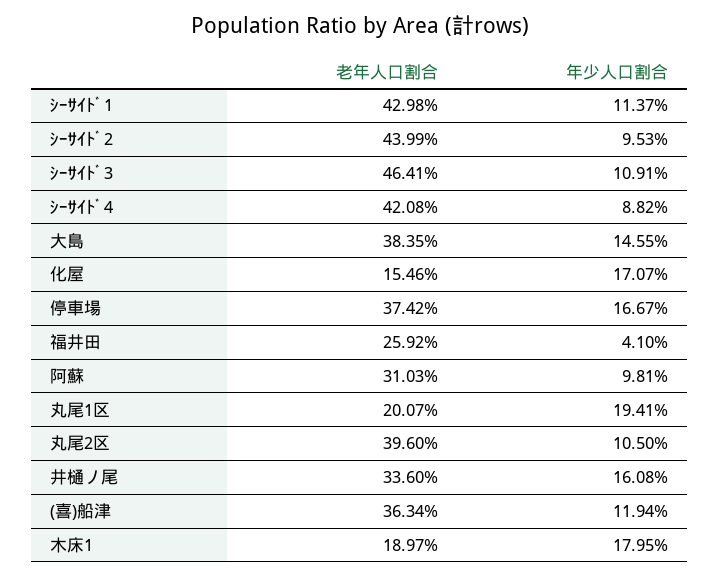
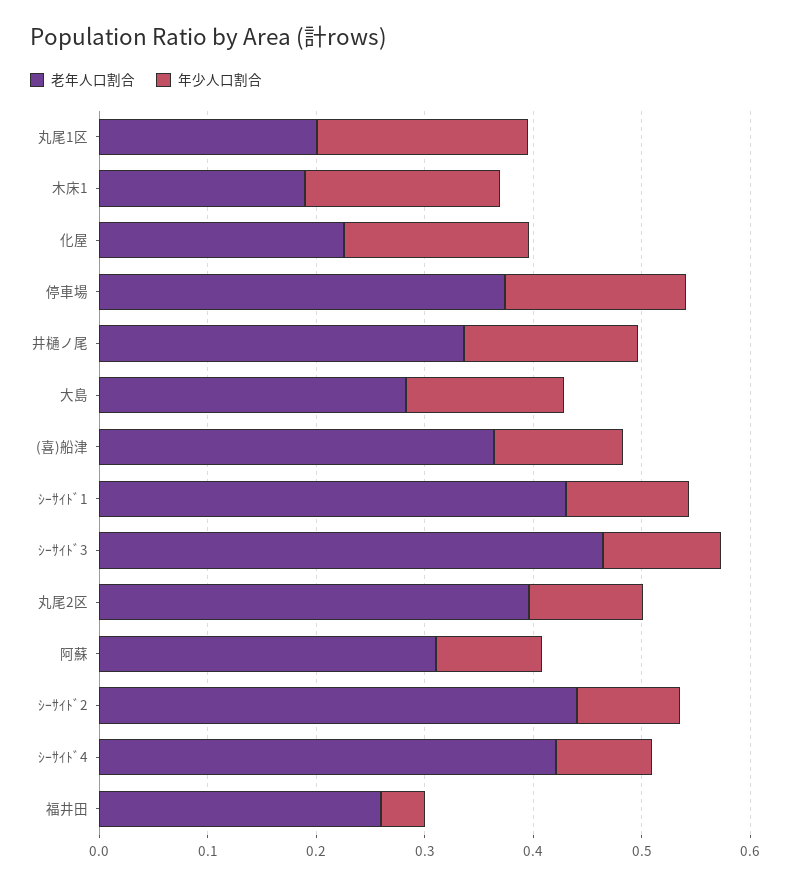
老年人口割合, 大島: 0.3835 -> 0.28
老年人口割合, 化屋: 0.1546 -> 0.22

